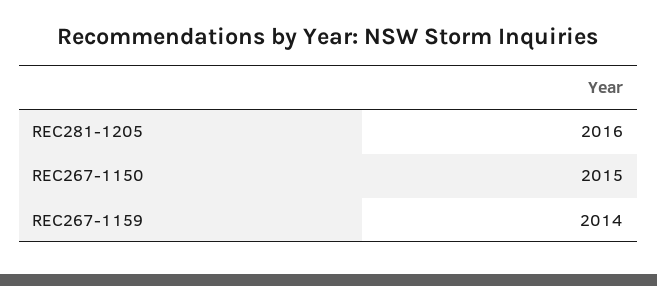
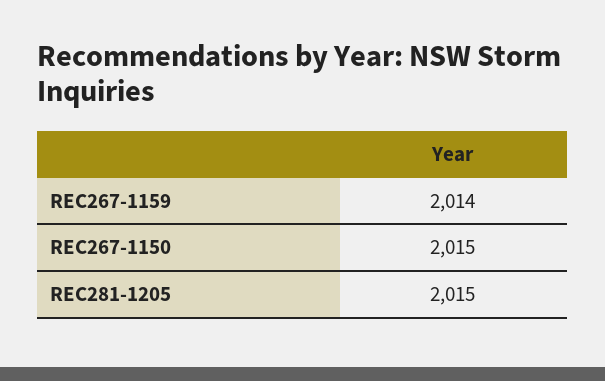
REC281-1205: 2016 -> 2015

